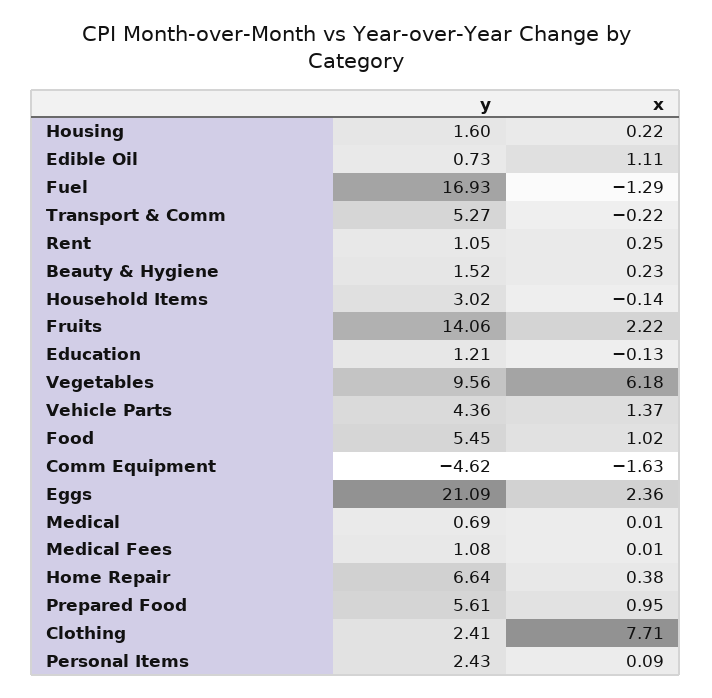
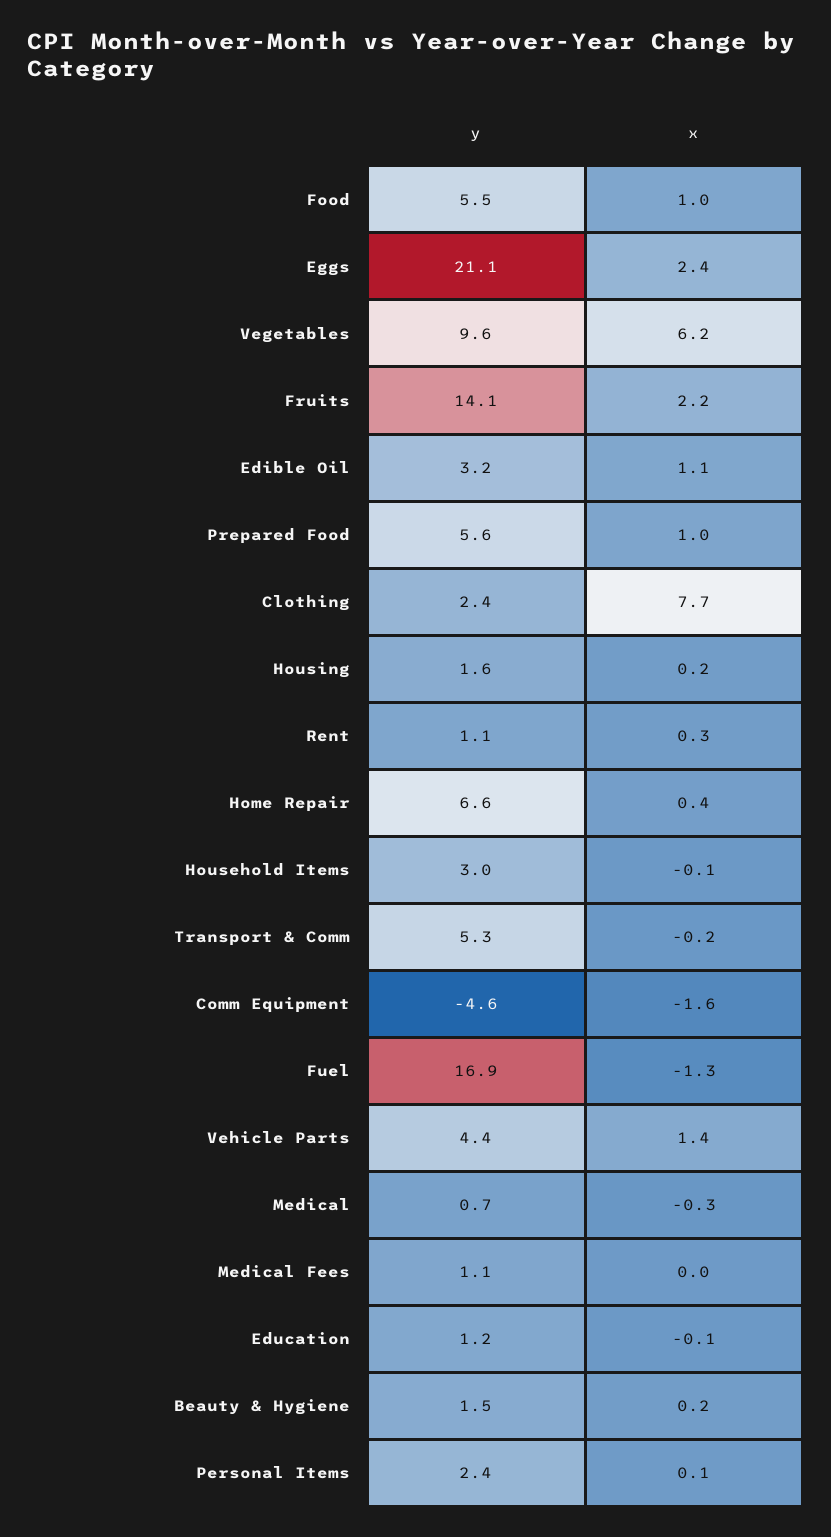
y, Edible Oil: 0.73 -> 3.2
x, Medical: 0.01 -> -0.3

